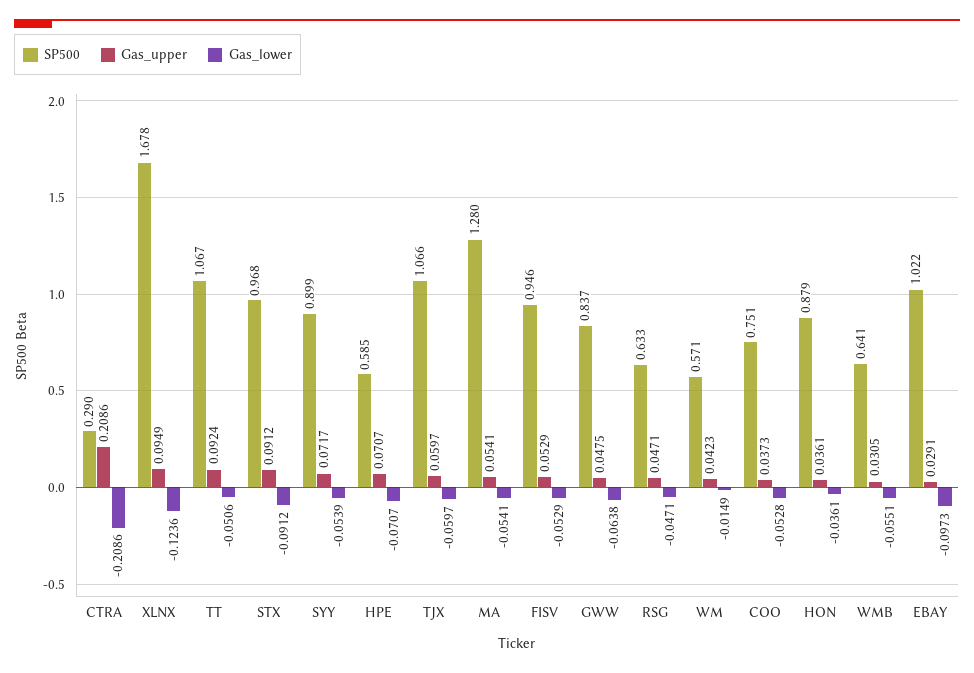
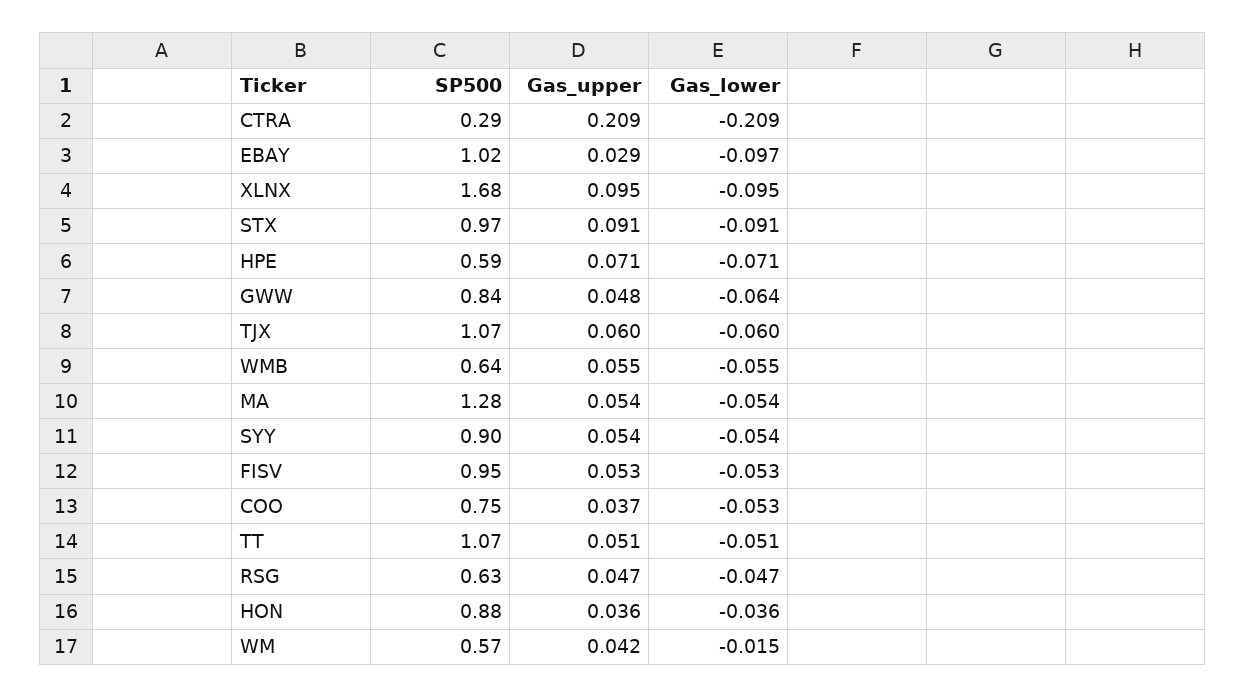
Gas_lower, XLNX: -0.1236 -> -0.095
Gas_upper, TT: 0.0924 -> 0.051
Gas_upper, SYY: 0.0717 -> 0.054
Gas_upper, WMB: 0.0305 -> 0.055

